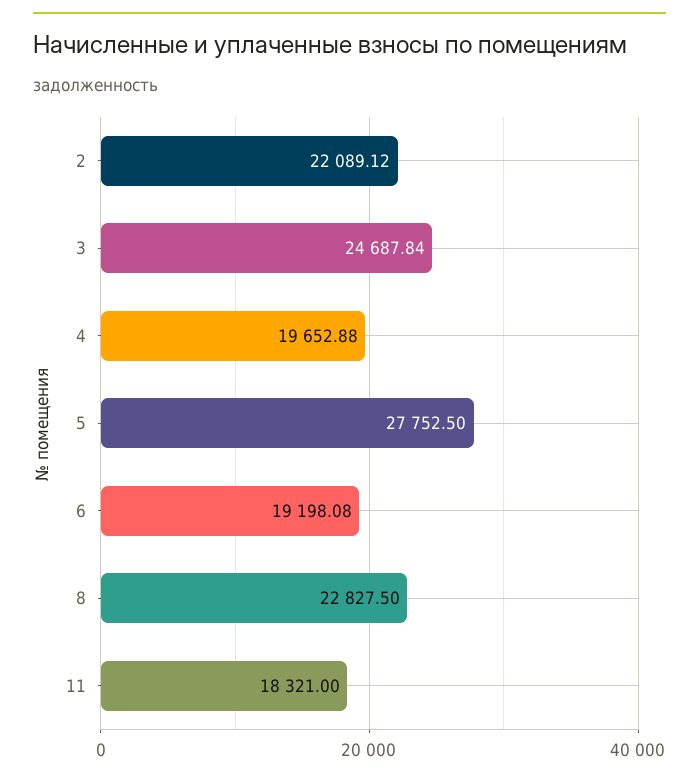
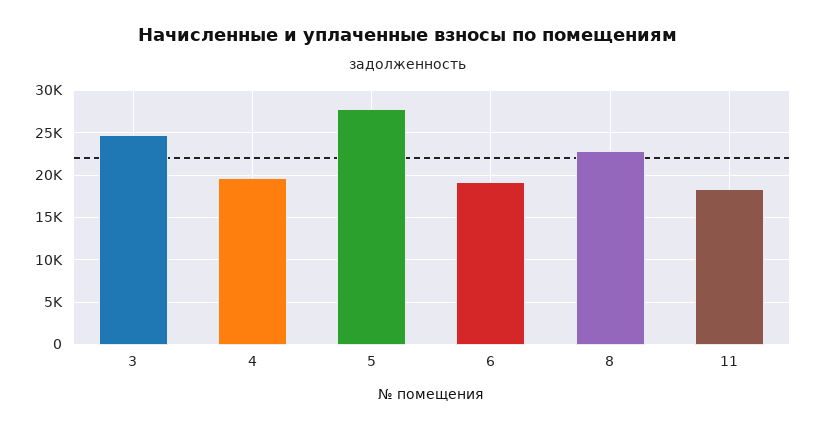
2: 22089.12 -> none

